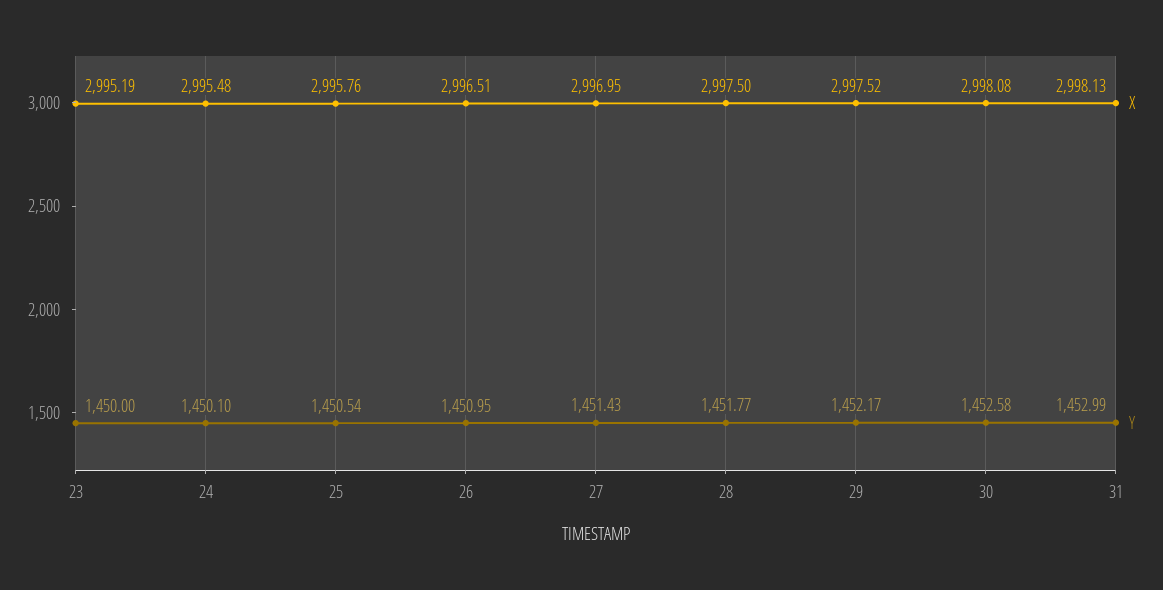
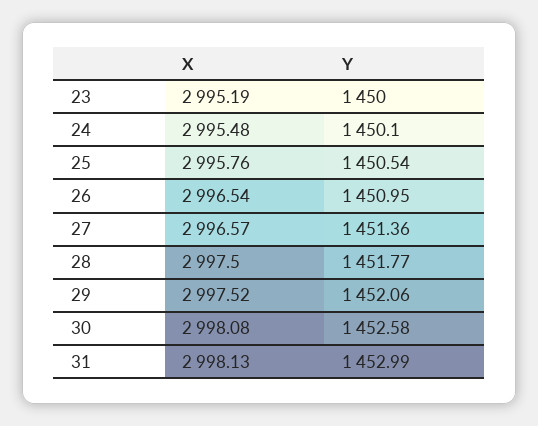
X, 26: 2996.51 -> 2996.54
X, 27: 2996.95 -> 2996.57
Y, 27: 1451.43 -> 1451.36
Y, 29: 1452.17 -> 1452.06

